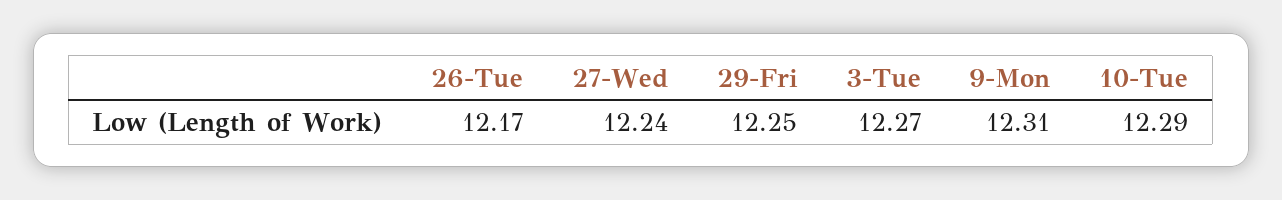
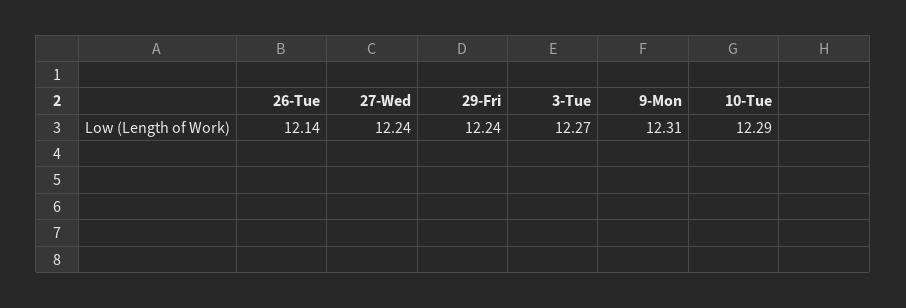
26-Tue: 12.17 -> 12.14
29-Fri: 12.25 -> 12.24

